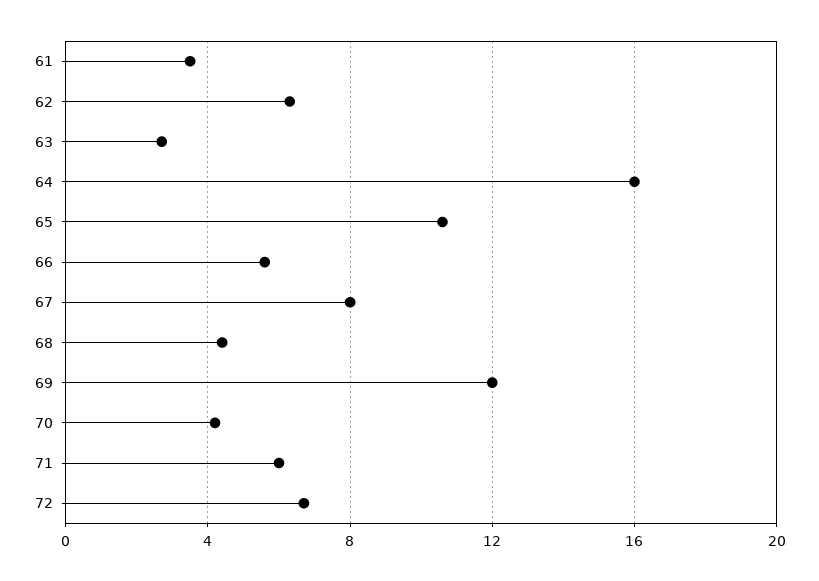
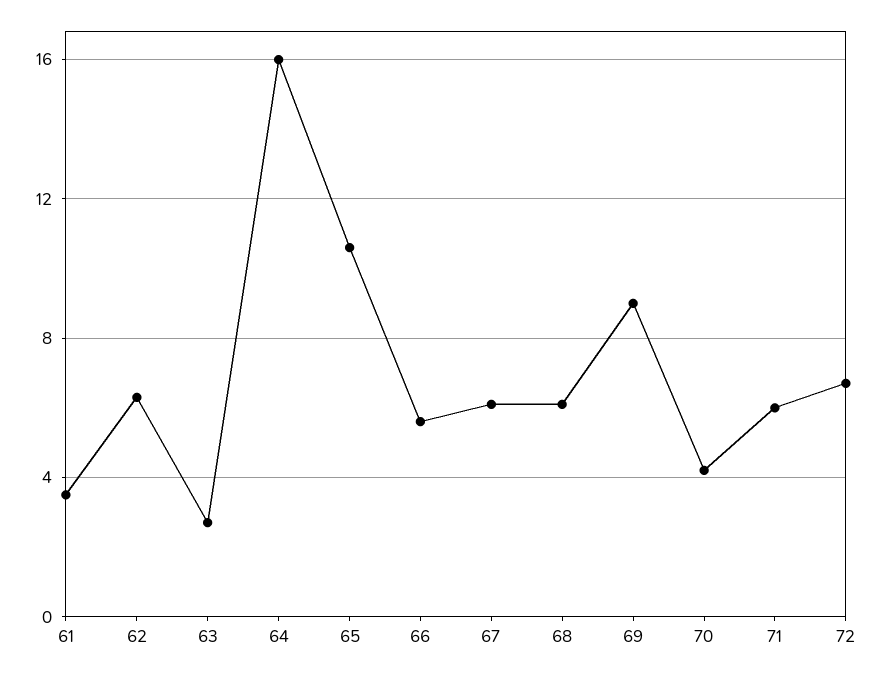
67: 8 -> 6
68: 4.5 -> 6
69: 12 -> 9

